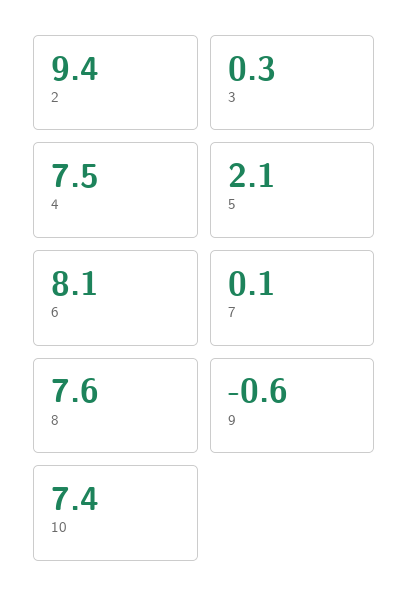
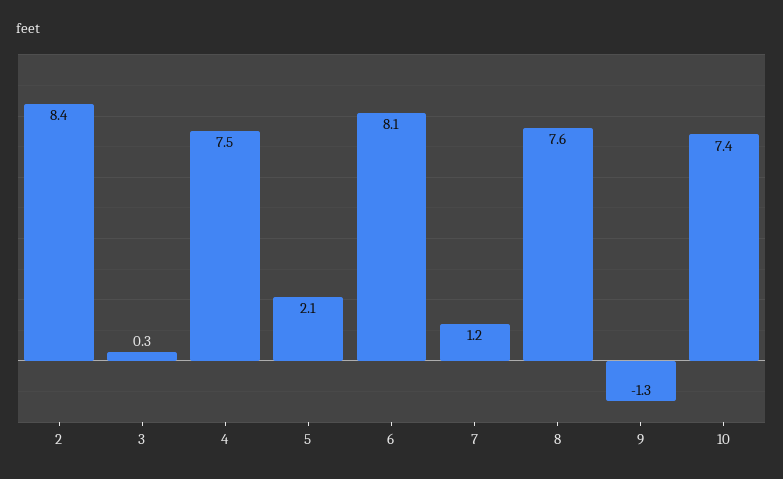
2: 9.4 -> 8.4
7: 0.1 -> 1.2
9: -0.6 -> -1.3

